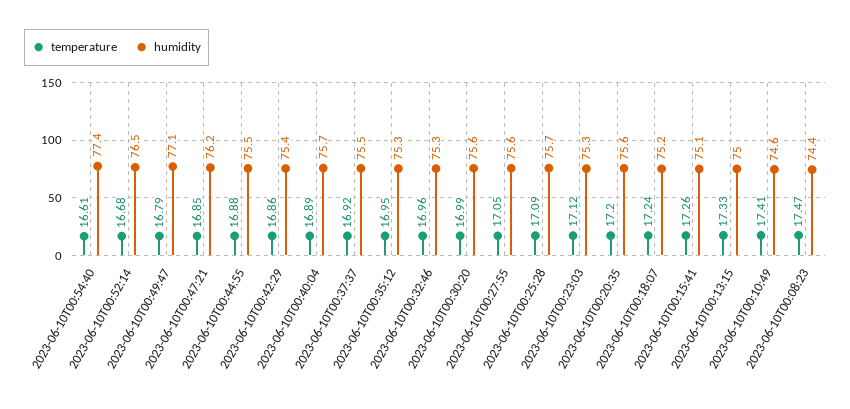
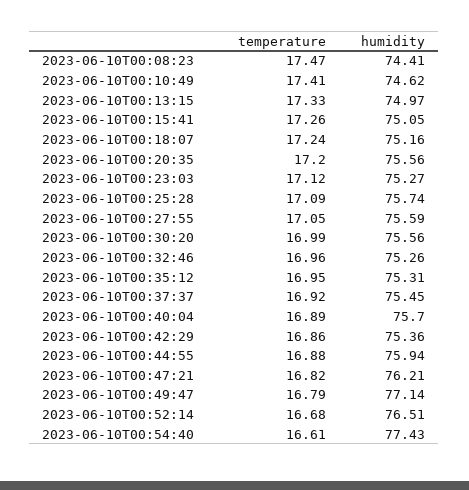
temperature, 2023-06-10T00:47:21: 16.85 -> 16.82
humidity, 2023-06-10T00:44:55: 75.5 -> 75.94

